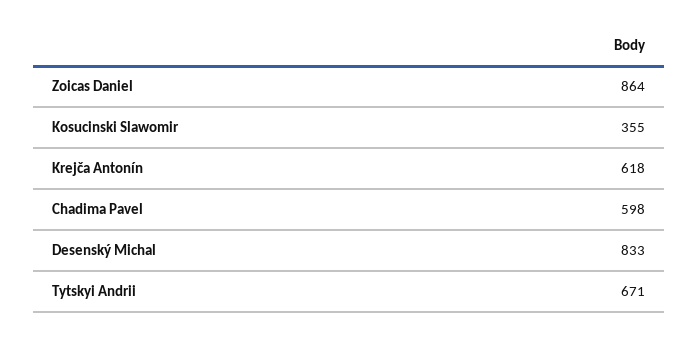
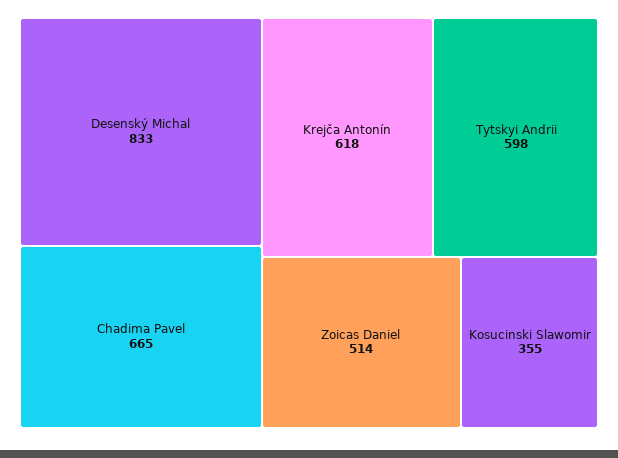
Zoicas Daniel: 864 -> 514
Chadima Pavel: 598 -> 665
Tytskyi Andrii: 671 -> 598

